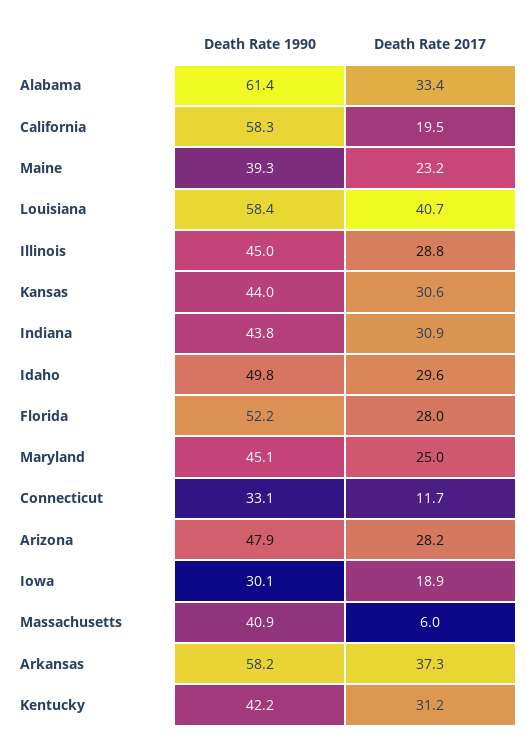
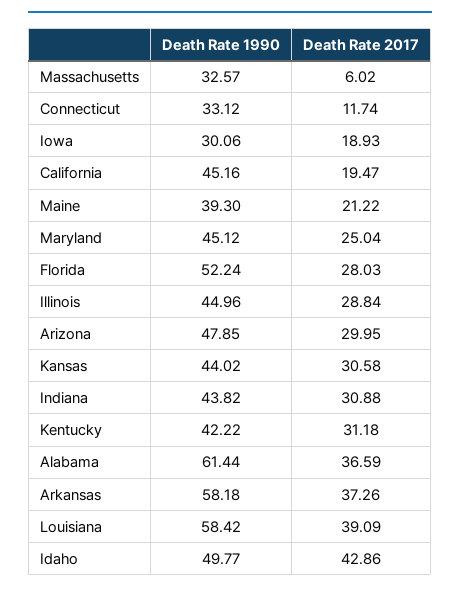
Death Rate 2017, Alabama: 33.4 -> 36.59
Death Rate 1990, California: 58.3 -> 45.16
Death Rate 2017, Maine: 23.2 -> 21.22
Death Rate 2017, Louisiana: 40.7 -> 39.09
Death Rate 2017, Idaho: 29.6 -> 42.86
Death Rate 2017, Arizona: 28.2 -> 29.95
Death Rate 1990, Massachusetts: 40.9 -> 32.57

